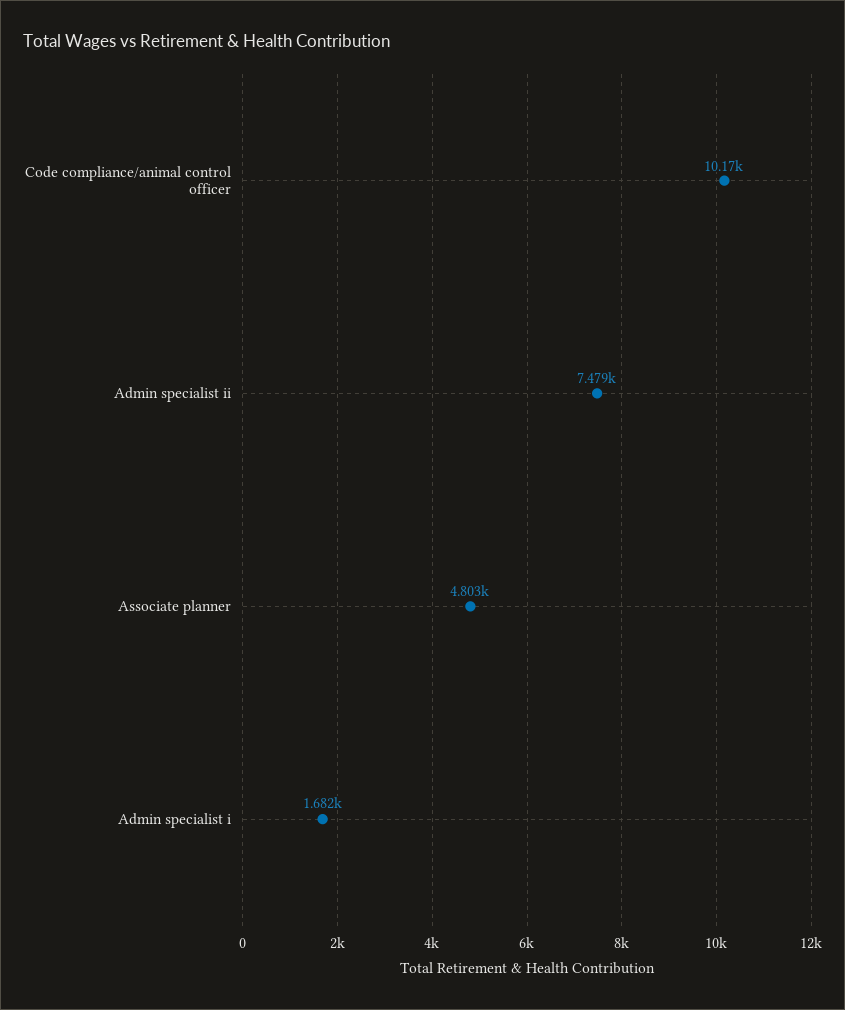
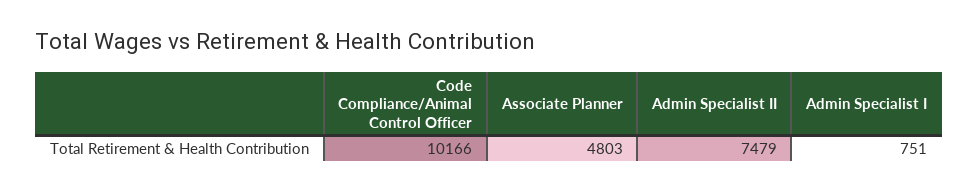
Admin specialist i: 1682 -> 751

